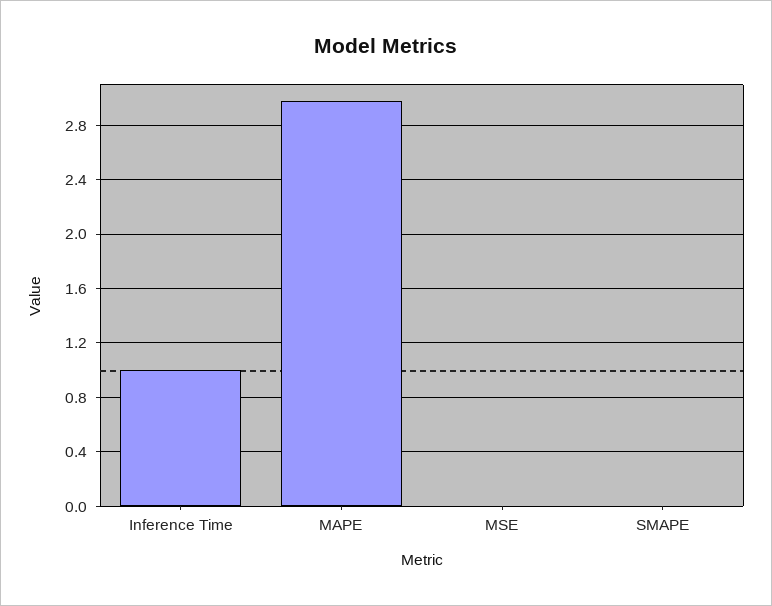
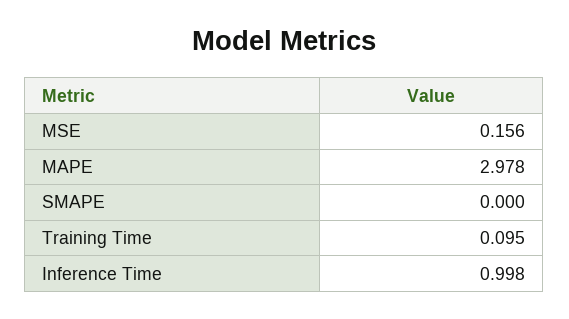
MSE: 0 -> 0.156
Training Time: none -> 0.095

